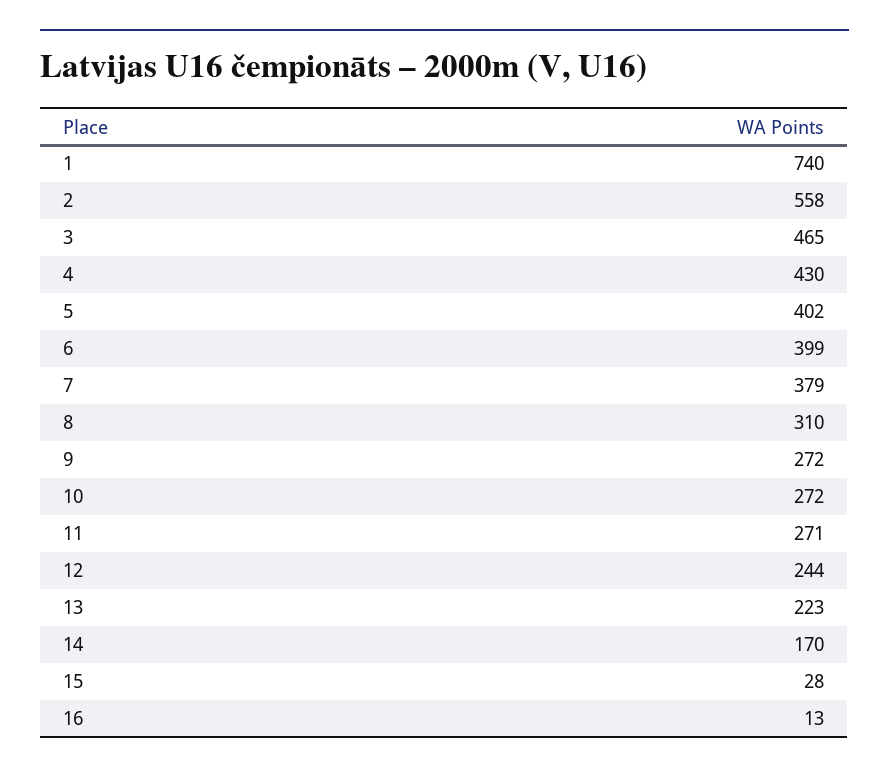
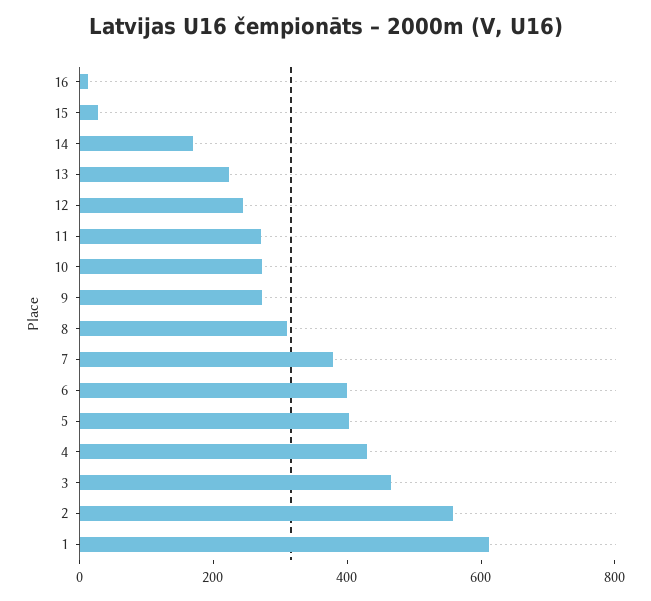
1: 740 -> 600

